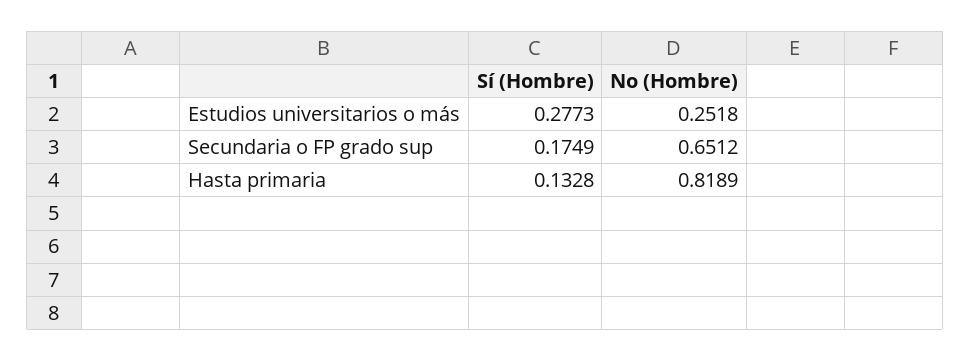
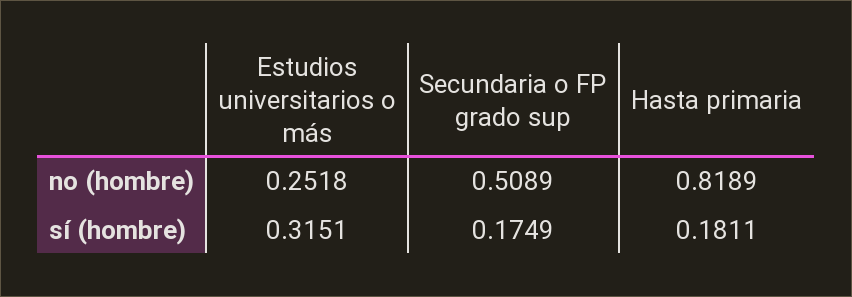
Sí (Hombre), Estudios universitarios o más: 0.2773 -> 0.3151
No (Hombre), Secundaria o FP grado sup: 0.6512 -> 0.5089
Sí (Hombre), Hasta primaria: 0.1328 -> 0.1811

